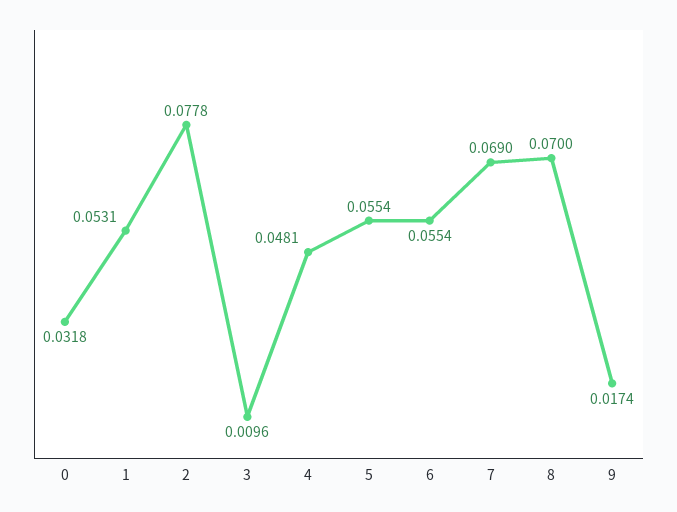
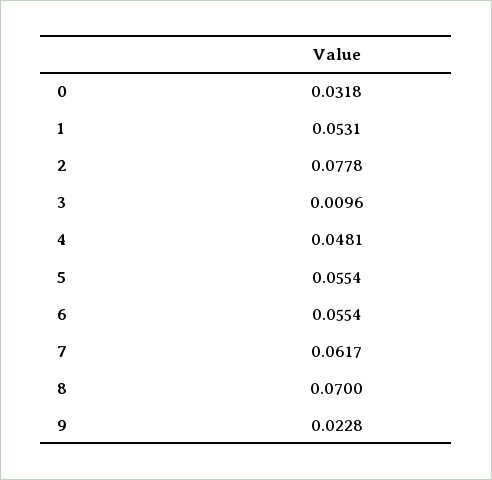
7: 0.069 -> 0.0617
9: 0.0174 -> 0.0228

